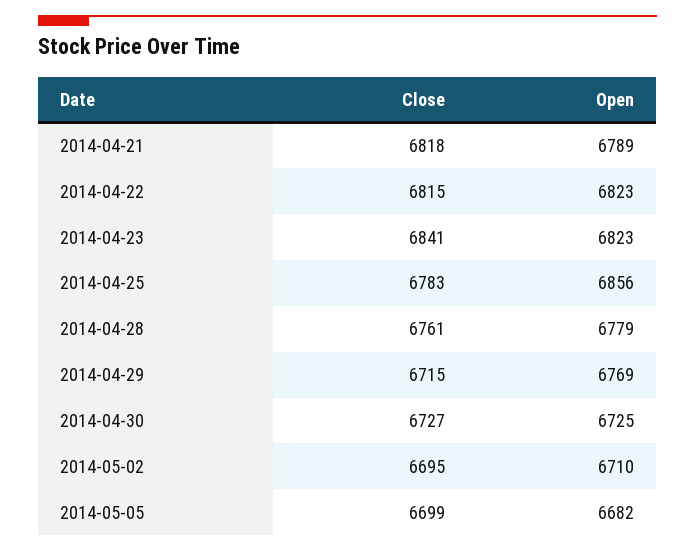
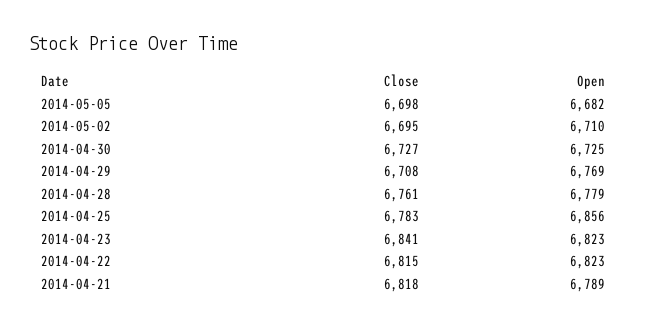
Close, 2014-04-29: 6715 -> 6708
Close, 2014-05-05: 6699 -> 6698

